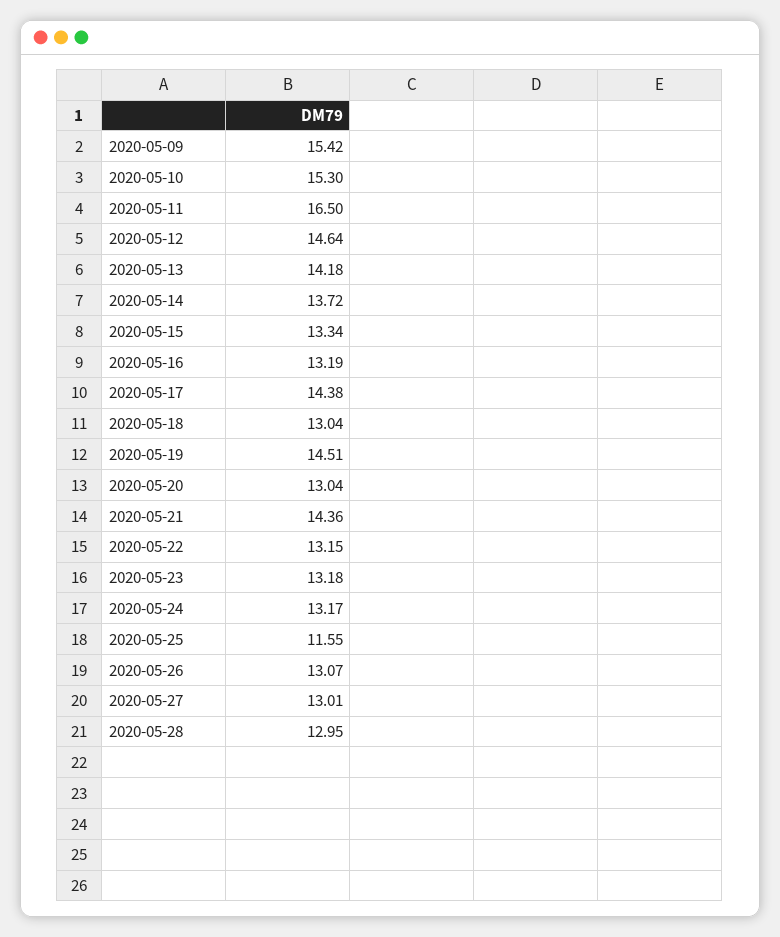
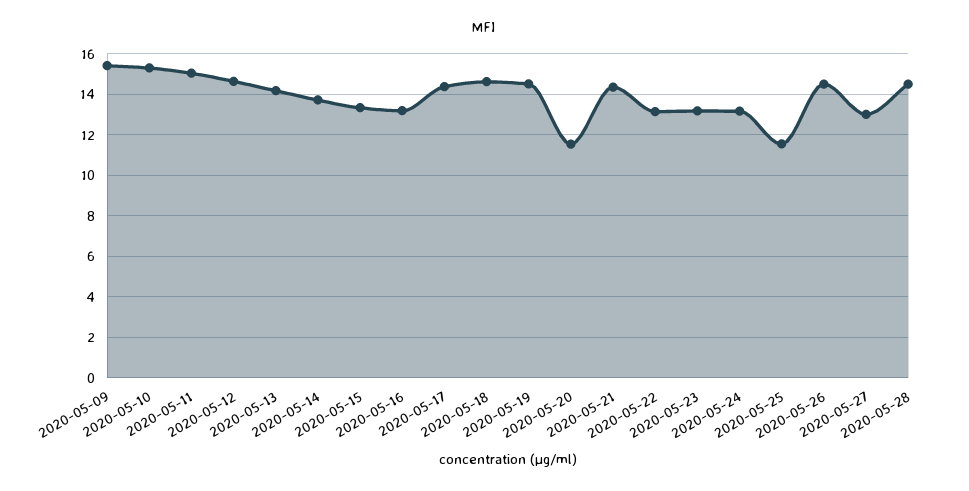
2020-05-11: 16.5 -> 15
2020-05-18: 13.04 -> 14.5
2020-05-20: 13.04 -> 11.5
2020-05-26: 13.07 -> 14.5
2020-05-28: 12.95 -> 14.5

